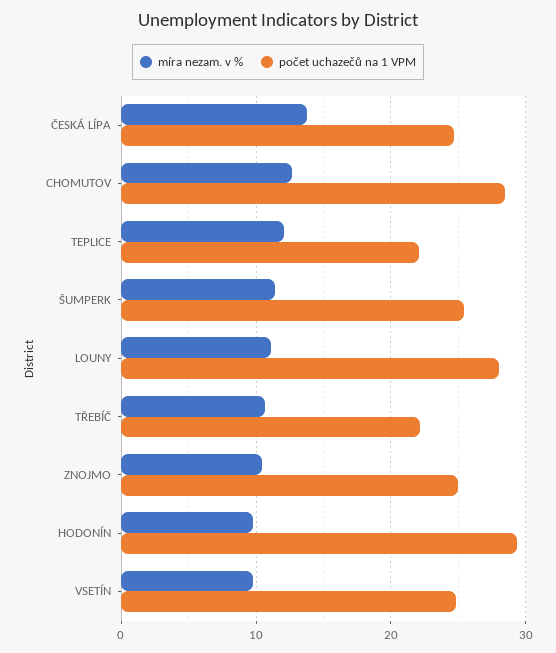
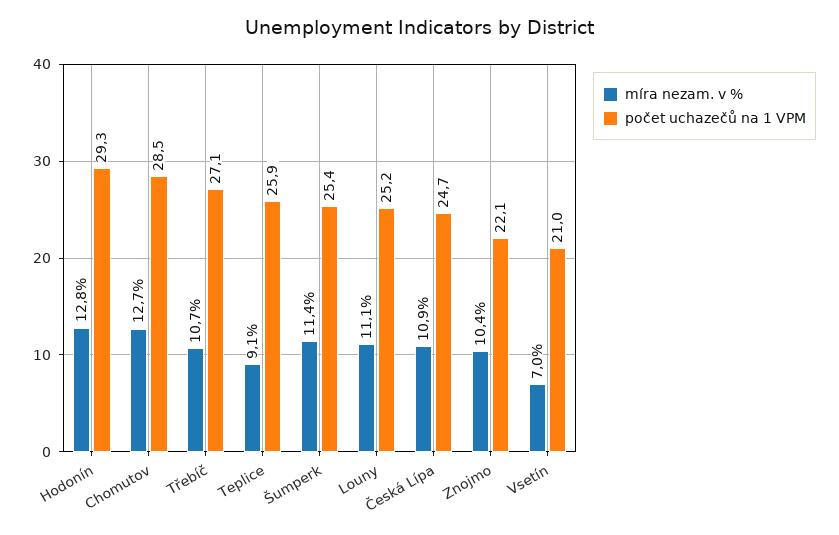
míra nezam. v %, ČESKÁ LÍPA: 14 -> 10.9
míra nezam. v %, TEPLICE: 12 -> 9.1
počet uchazečů na 1 VPM, TEPLICE: 22 -> 25.9
počet uchazečů na 1 VPM, LOUNY: 28 -> 25.2
počet uchazečů na 1 VPM, TŘEBÍČ: 22 -> 27.1
počet uchazečů na 1 VPM, ZNOJMO: 25 -> 22.1
míra nezam. v %, HODONÍN: 10 -> 12.8
míra nezam. v %, VSETÍN: 10 -> 7
počet uchazečů na 1 VPM, VSETÍN: 25 -> 21

